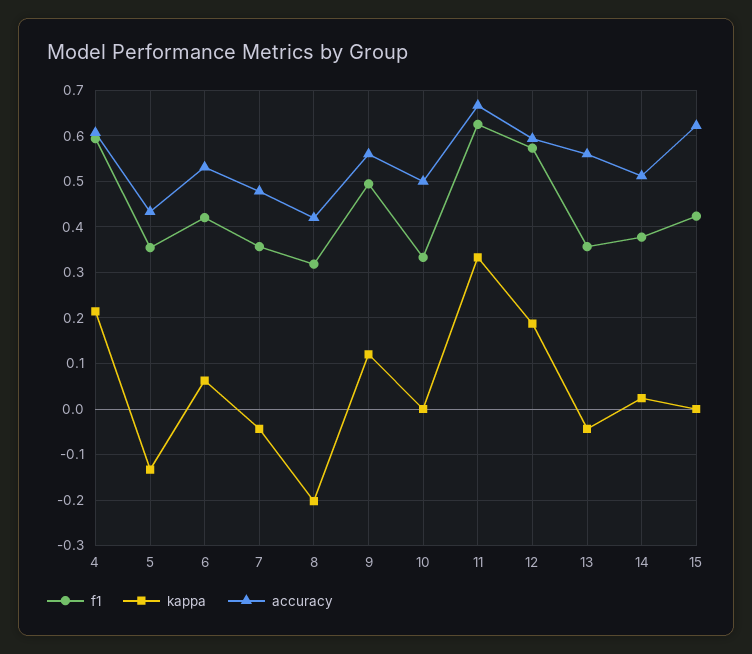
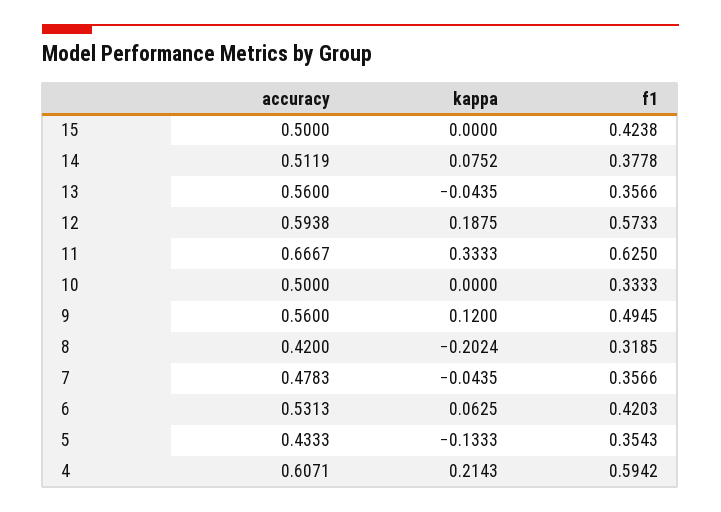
kappa, 14: 0.02 -> 0.0752
accuracy, 15: 0.62 -> 0.5

